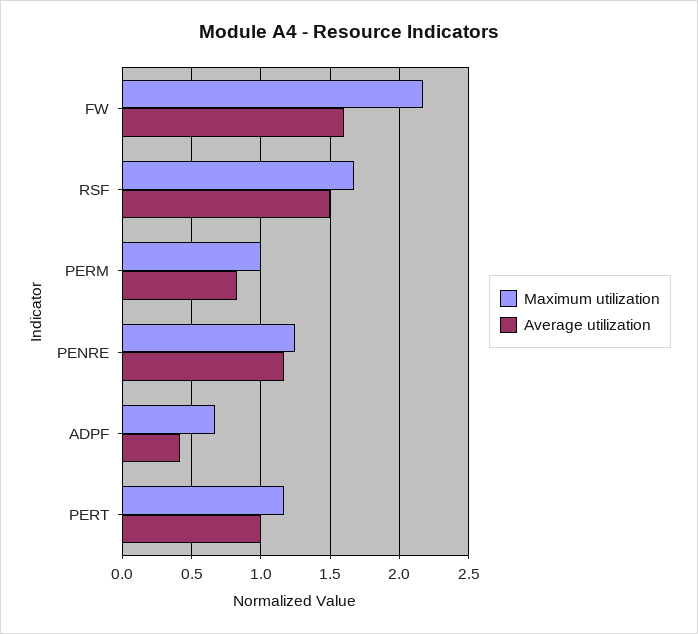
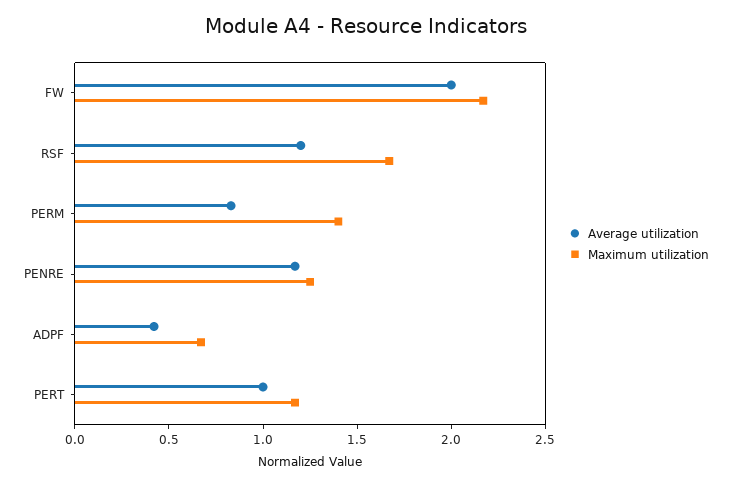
Average utilization, FW: 1.6 -> 2
Average utilization, RSF: 1.5 -> 1.2
Maximum utilization, PERM: 1 -> 1.4

